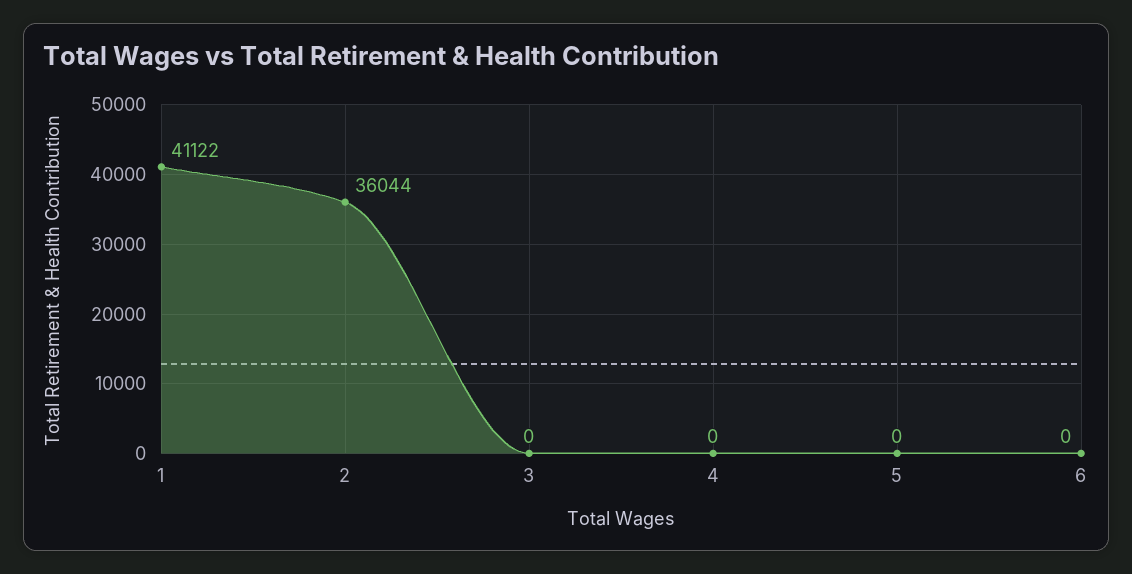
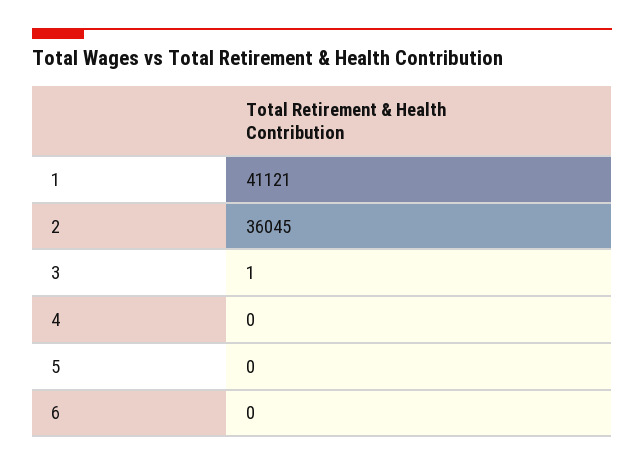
1: 41122 -> 41121
2: 36044 -> 36045
3: 0 -> 1

